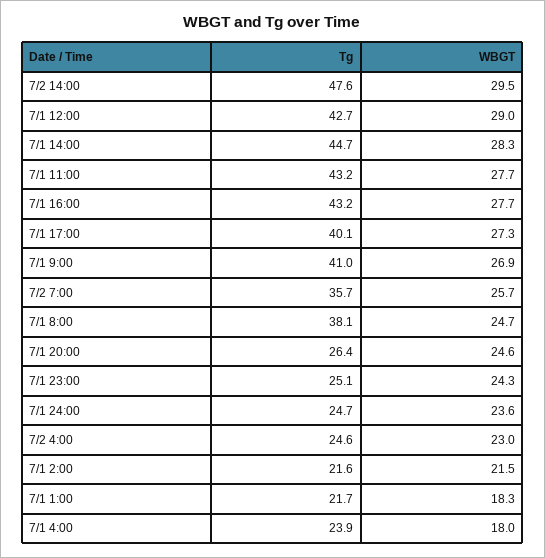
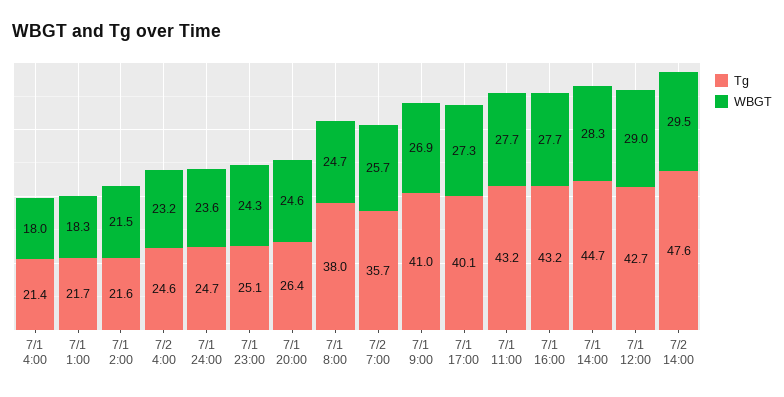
Tg, 7/1 8:00: 38.1 -> 38
WBGT, 7/2 4:00: 23 -> 23.2
Tg, 7/1 4:00: 23.9 -> 21.4

